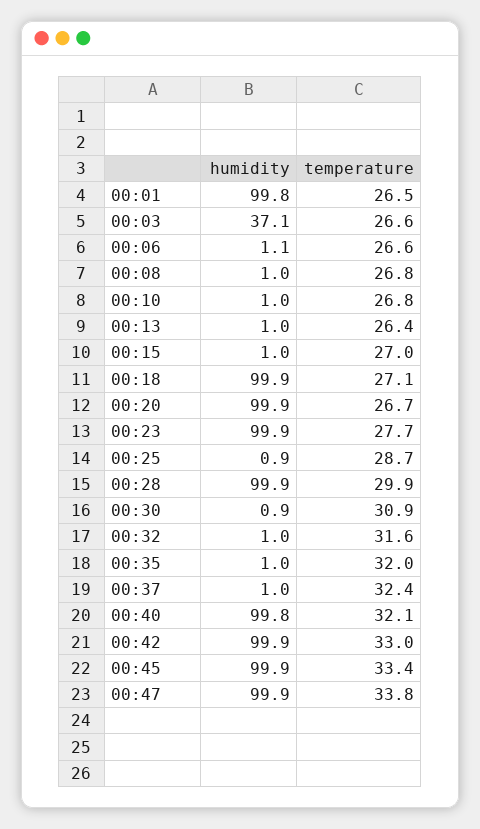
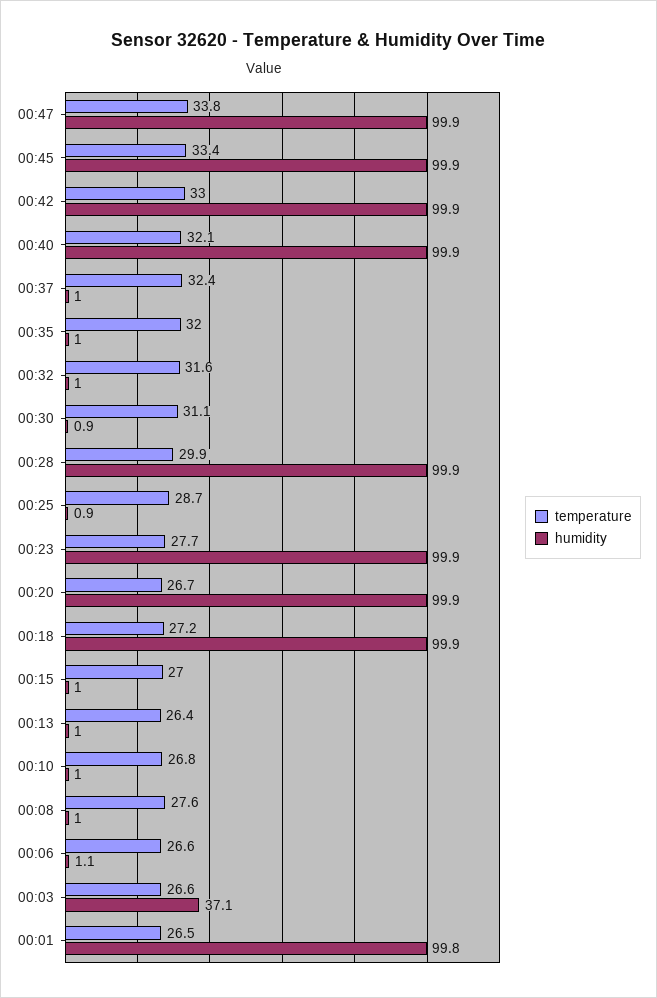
temperature, 00:08: 26.8 -> 27.6
temperature, 00:18: 27.1 -> 27.2
temperature, 00:30: 30.9 -> 31.1
humidity, 00:40: 99.8 -> 99.9

